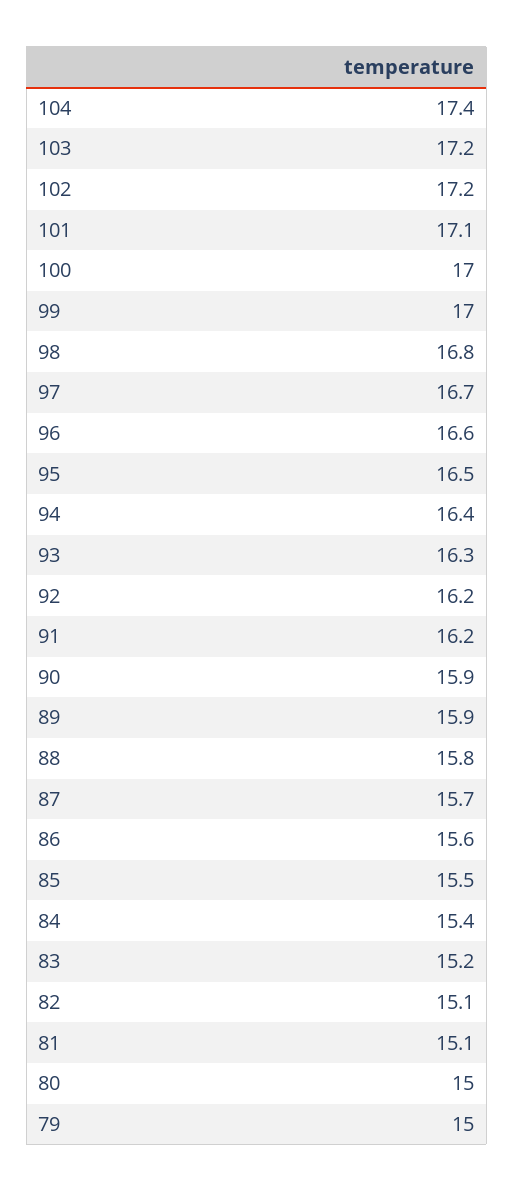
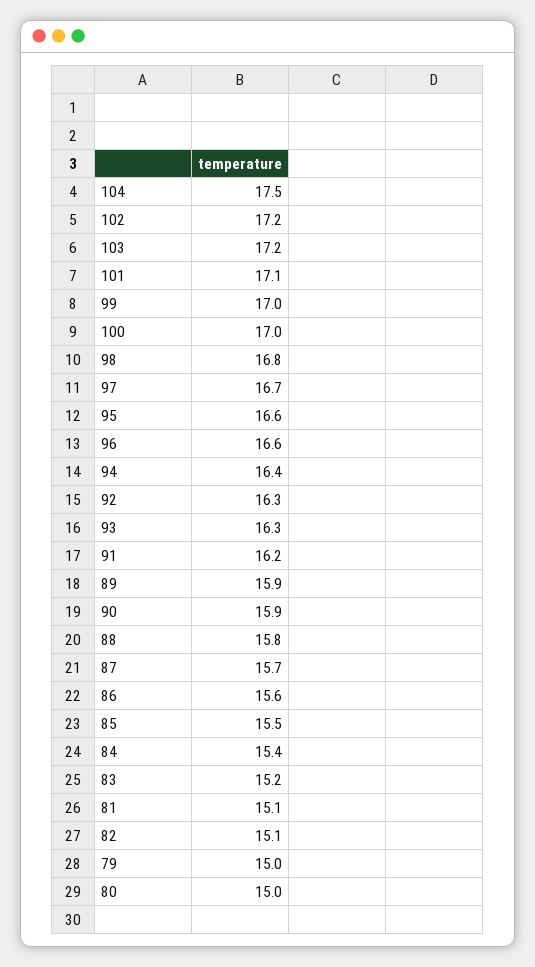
104: 17.4 -> 17.5
95: 16.5 -> 16.6
92: 16.2 -> 16.3

